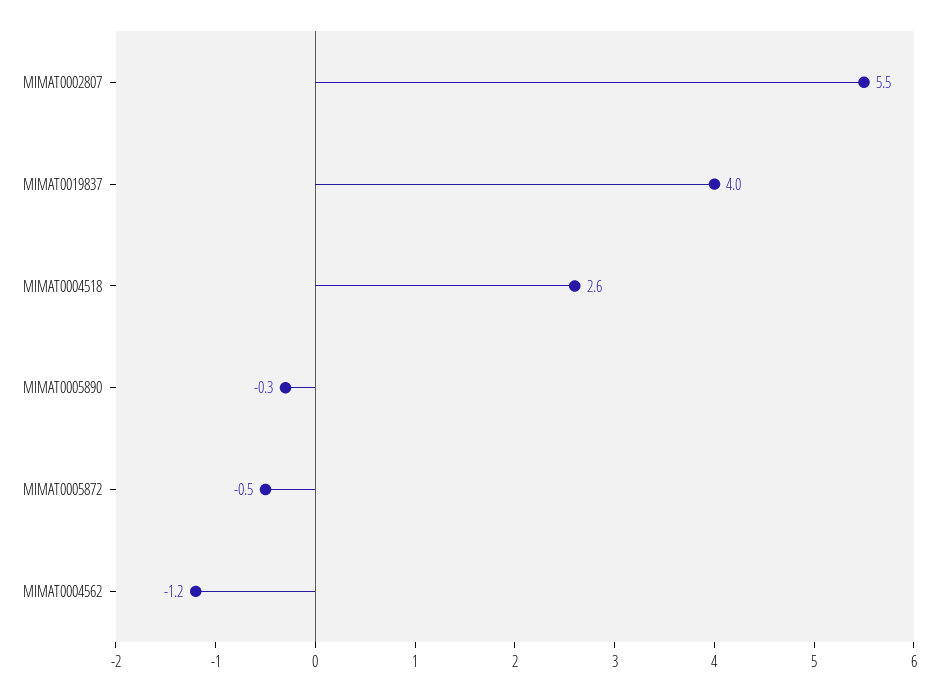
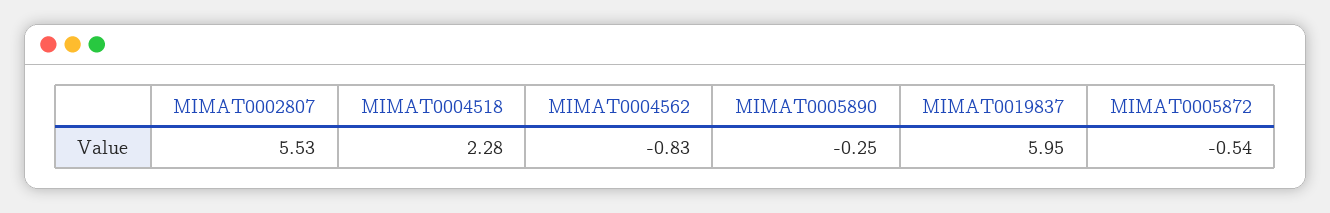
MIMAT0019837: 4 -> 5.95
MIMAT0004518: 2.6 -> 2.28
MIMAT0004562: -1.2 -> -0.83

